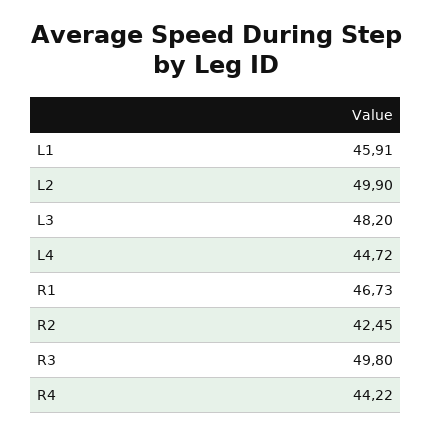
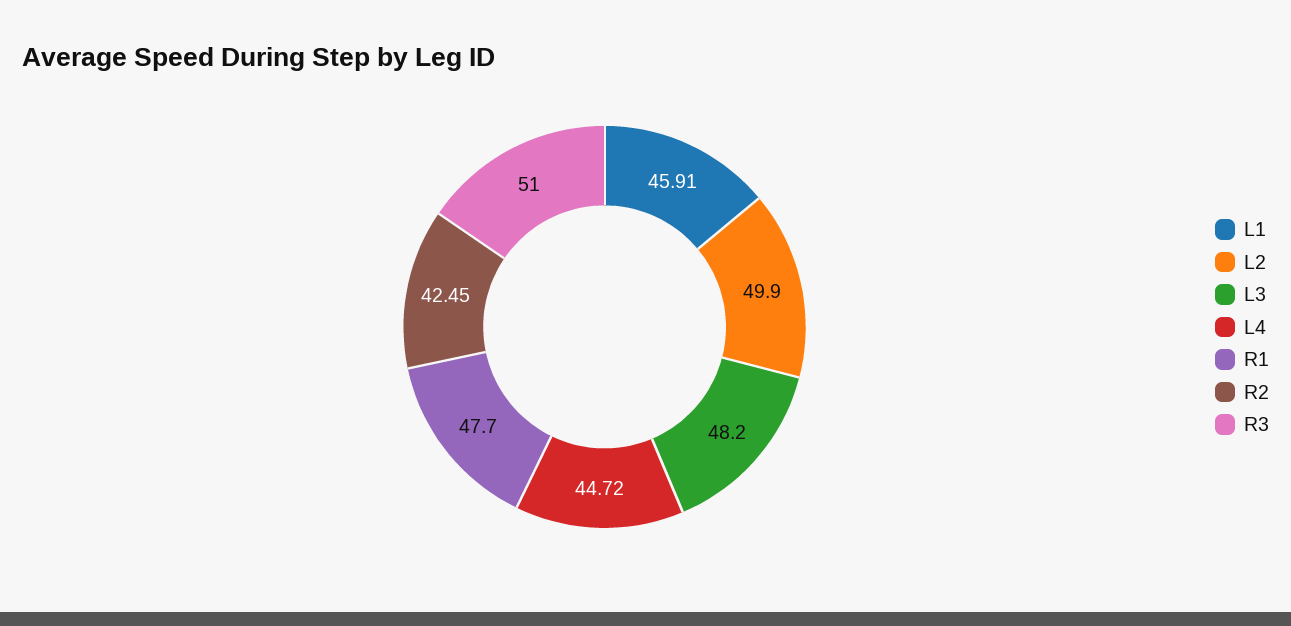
R1: 46.73 -> 47.7
R3: 49.8 -> 51
R4: 44.22 -> none

